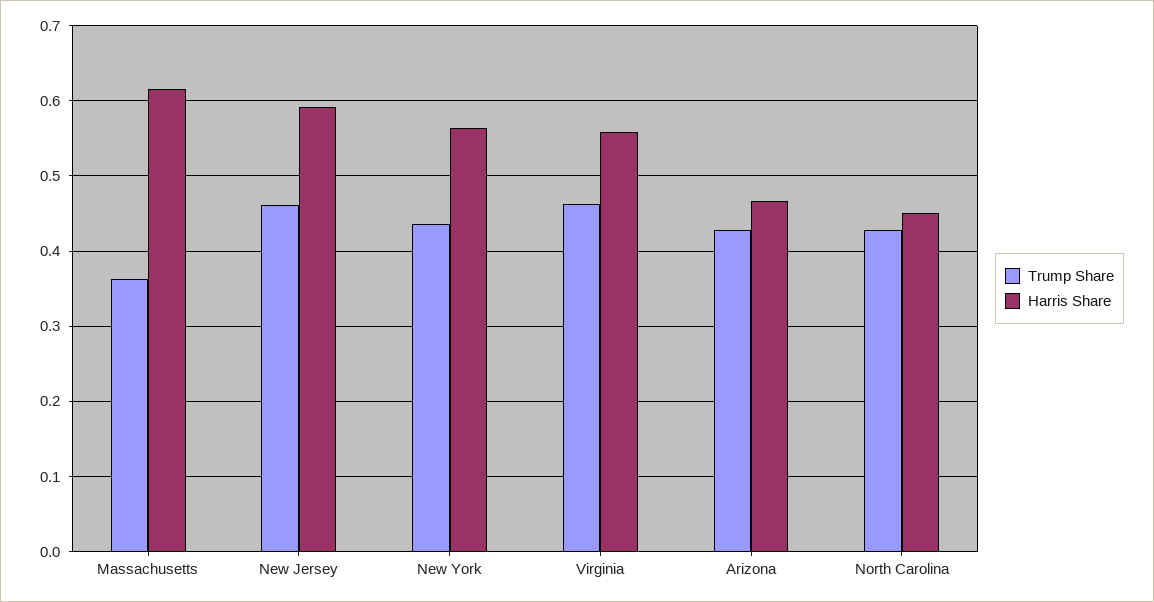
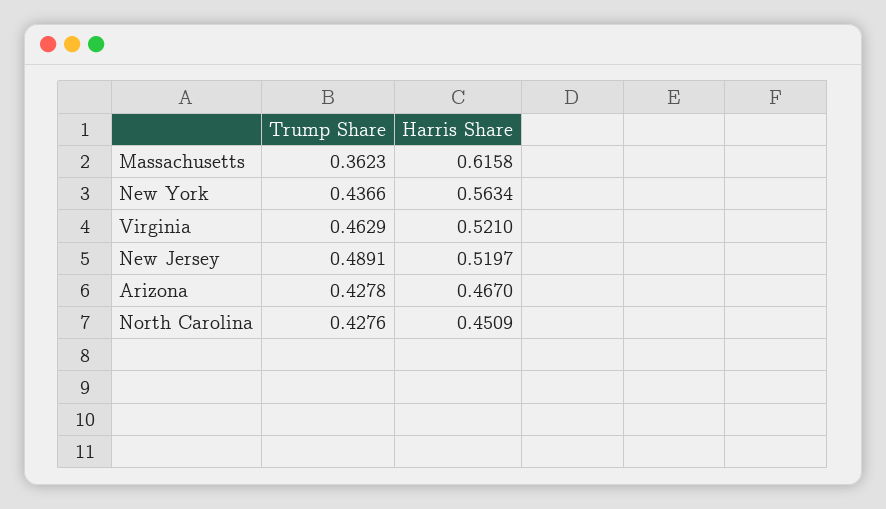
Trump Share, New Jersey: 0.46 -> 0.4891
Harris Share, New Jersey: 0.59 -> 0.5197
Harris Share, Virginia: 0.56 -> 0.521

